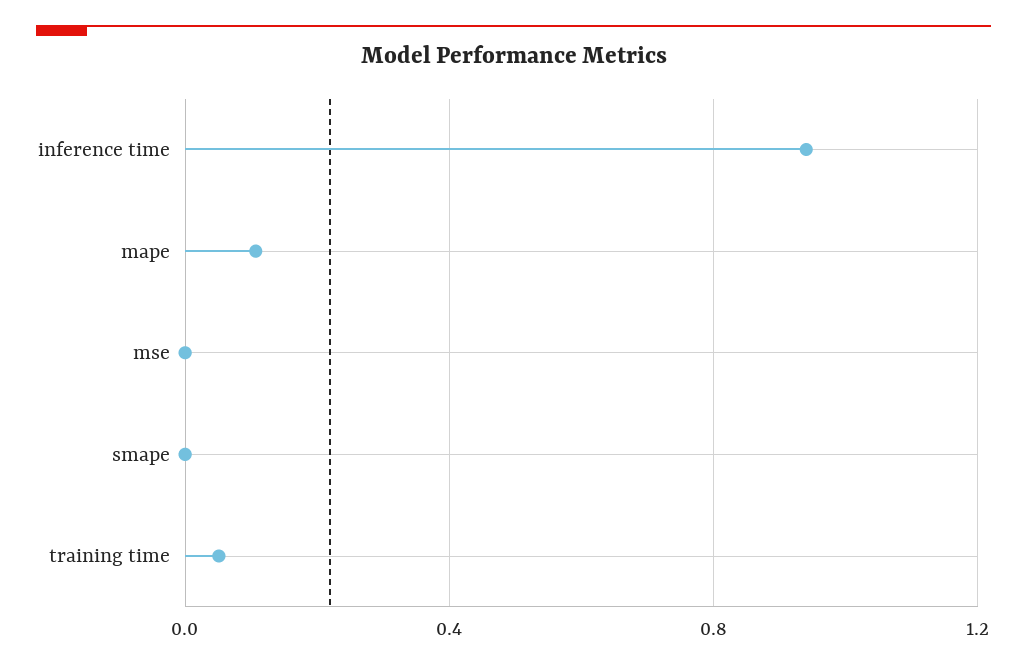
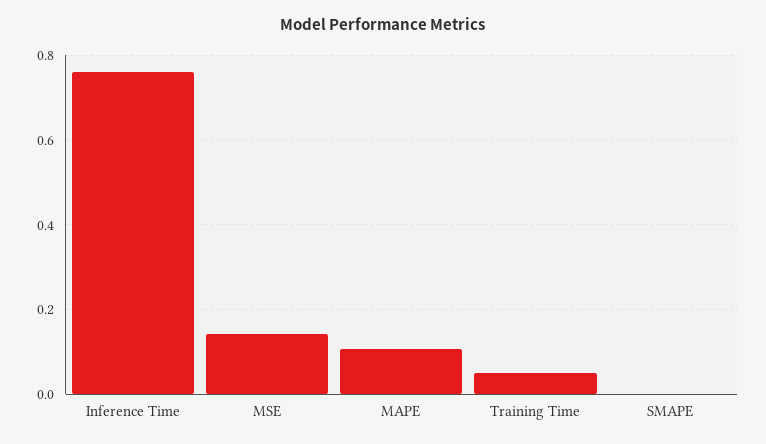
inference time: 0.95 -> 0.76
mse: 0 -> 0.14

